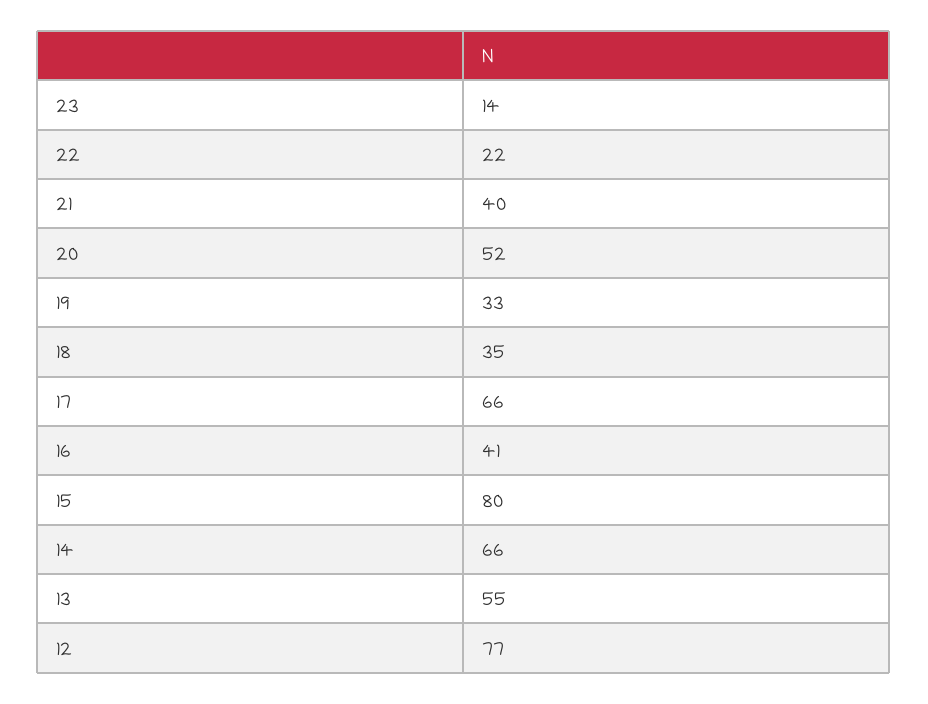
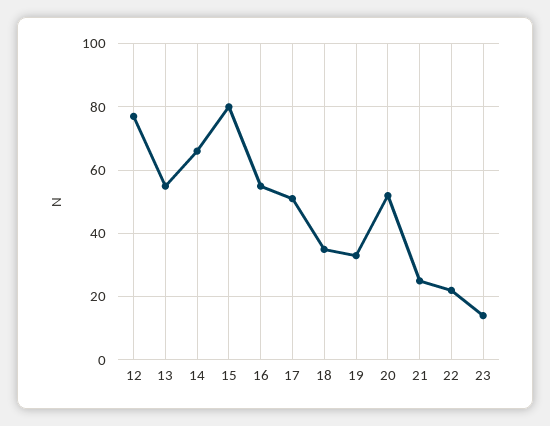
21: 40 -> 25
17: 66 -> 50
16: 41 -> 55

